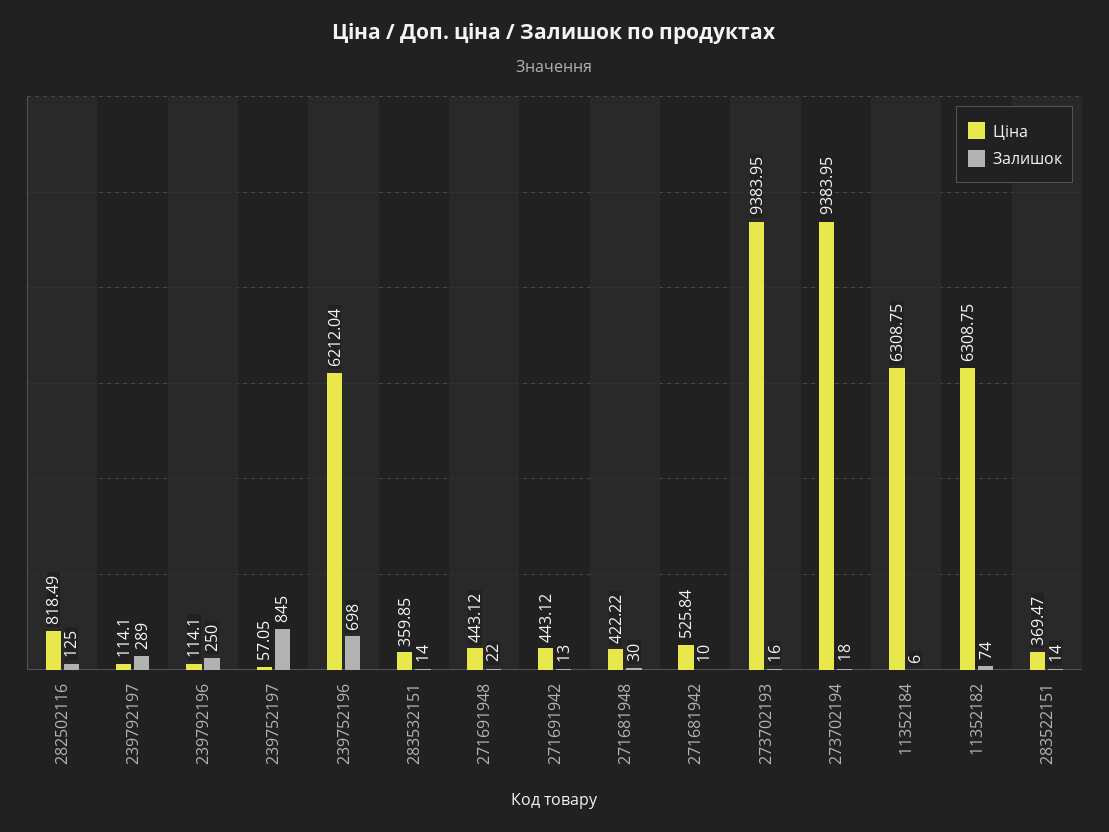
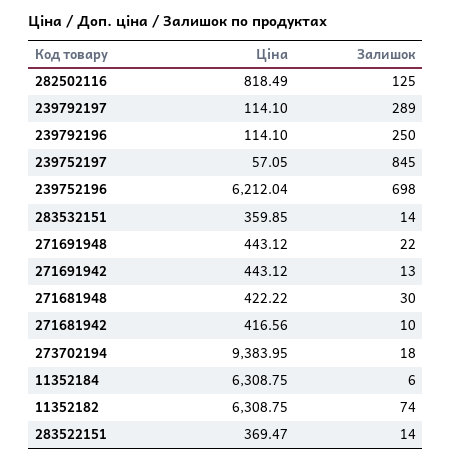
Ціна, 271681942: 525.84 -> 416.56
Ціна, 273702193: 9383.95 -> none
Залишок, 273702193: 16 -> none

